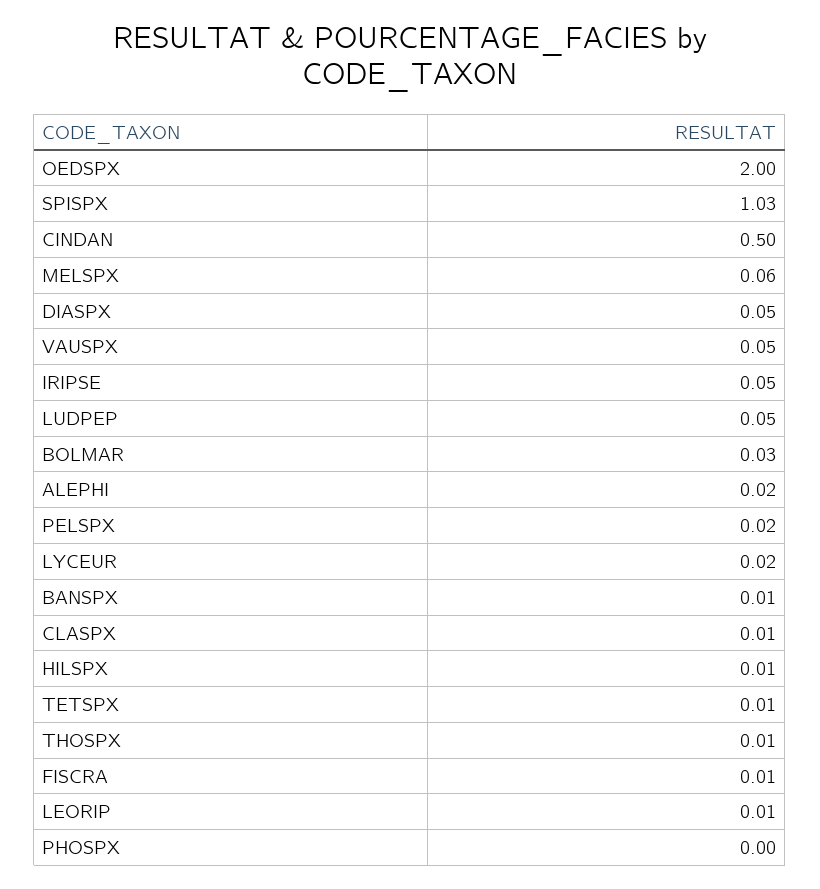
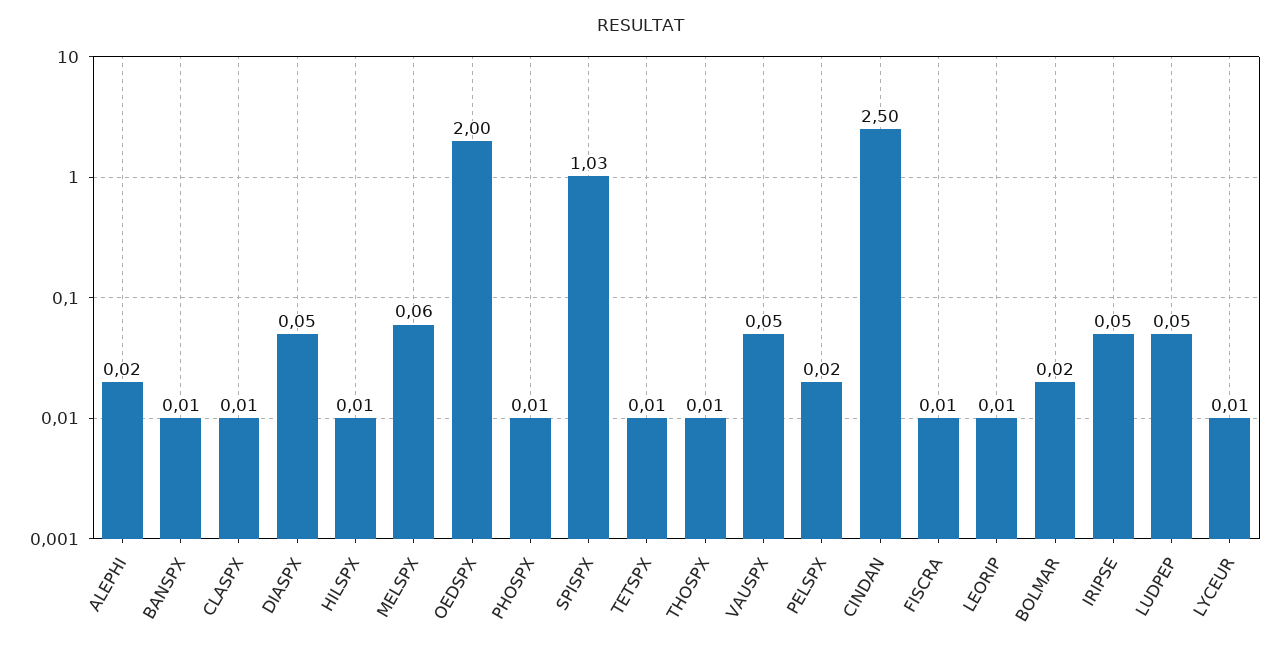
CINDAN: 0.5 -> 2.5
BOLMAR: 0.03 -> 0.02
LYCEUR: 0.02 -> 0.01
PHOSPX: 0 -> 0.01

